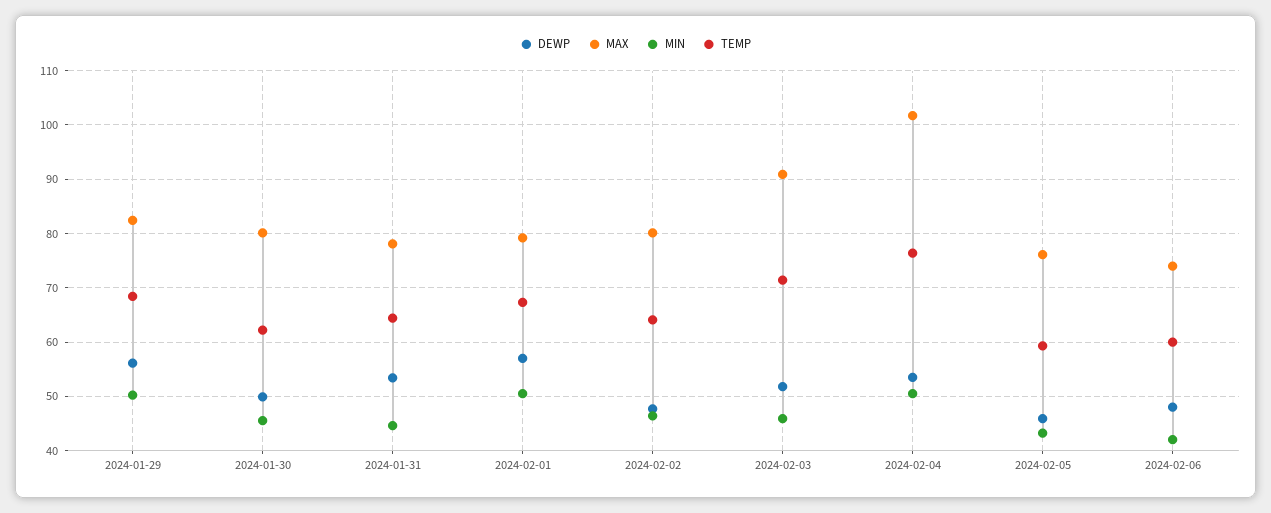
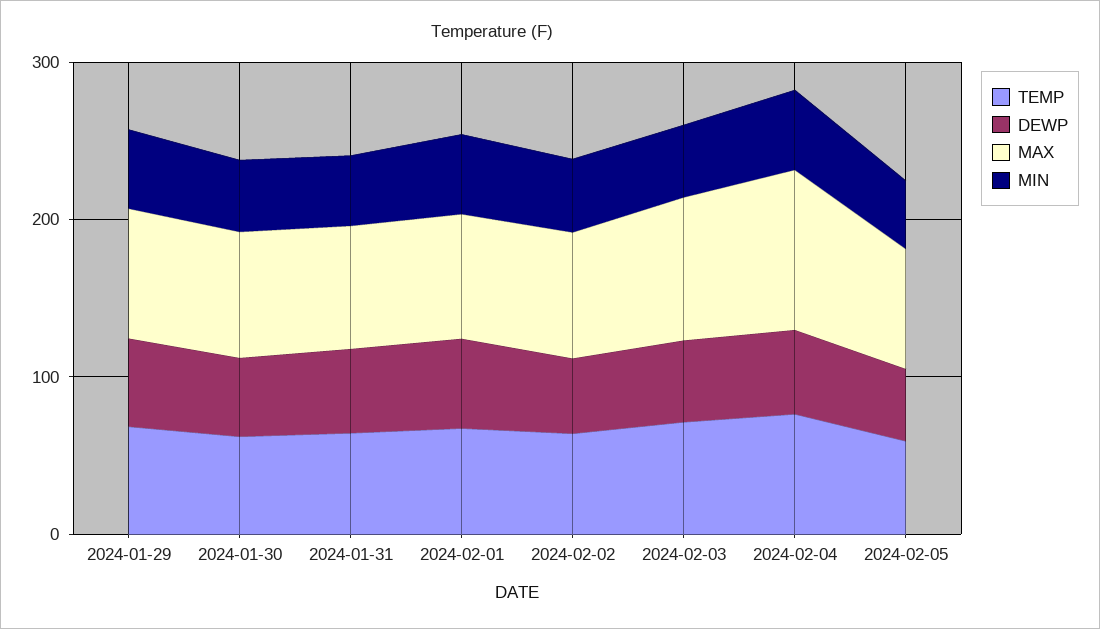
DEWP, 2024-02-06: 48 -> none
MAX, 2024-02-06: 74 -> none
MIN, 2024-02-06: 42 -> none
TEMP, 2024-02-06: 60 -> none

